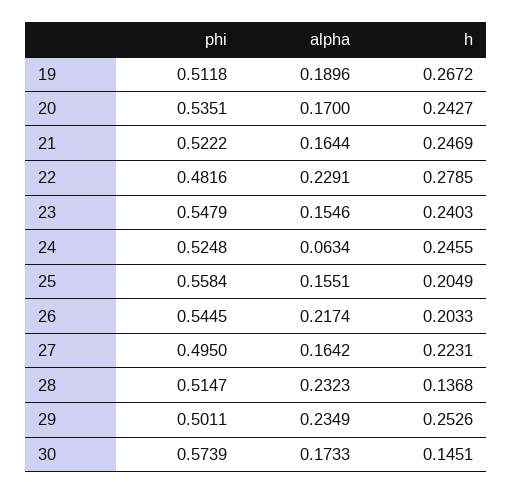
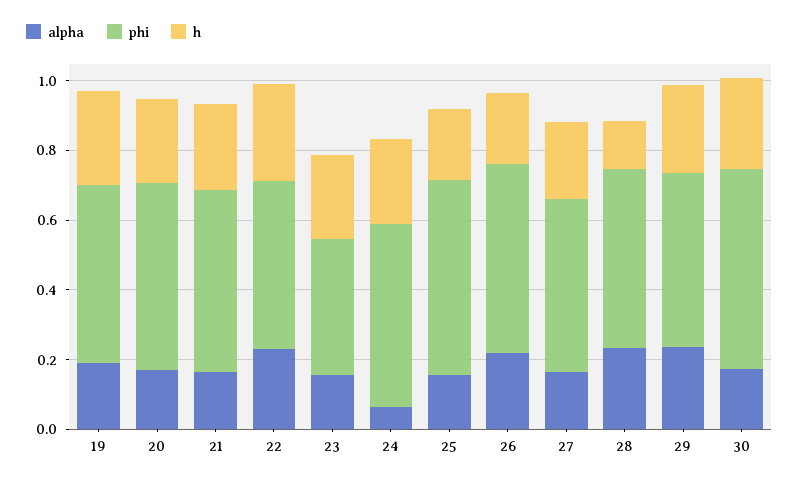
phi, 23: 0.5479 -> 0.4
h, 30: 0.1451 -> 0.25

